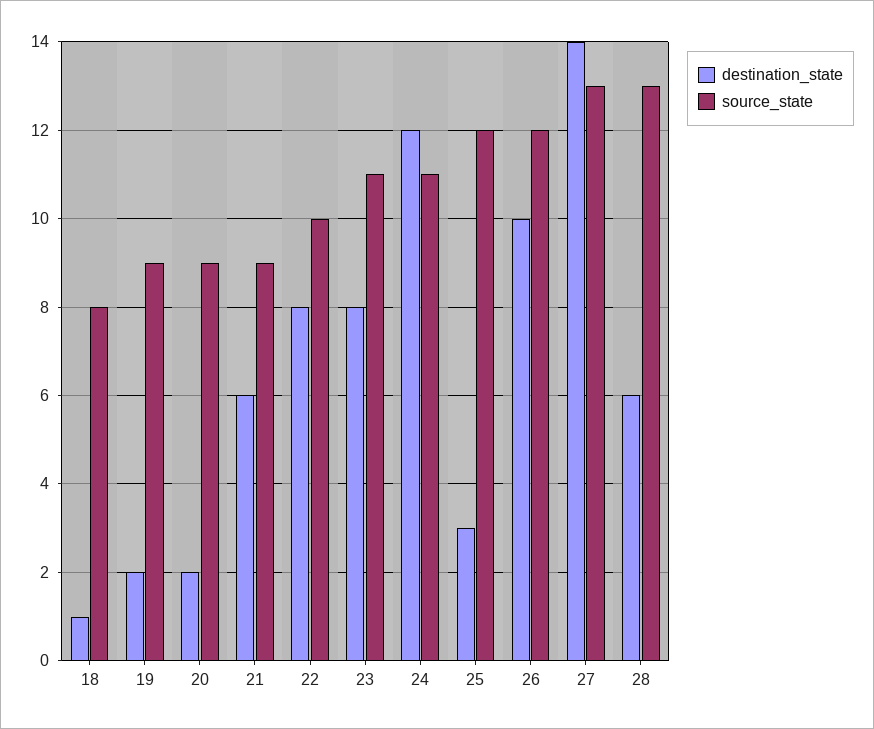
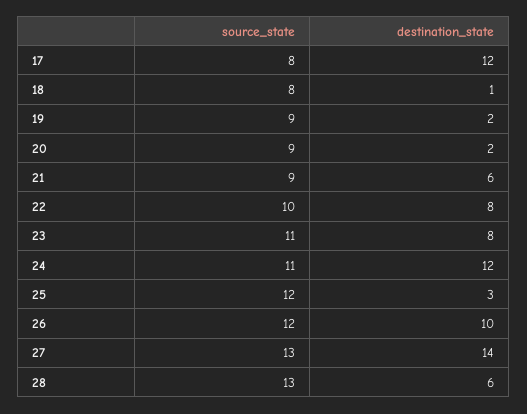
source_state, 17: none -> 8
destination_state, 17: none -> 12

